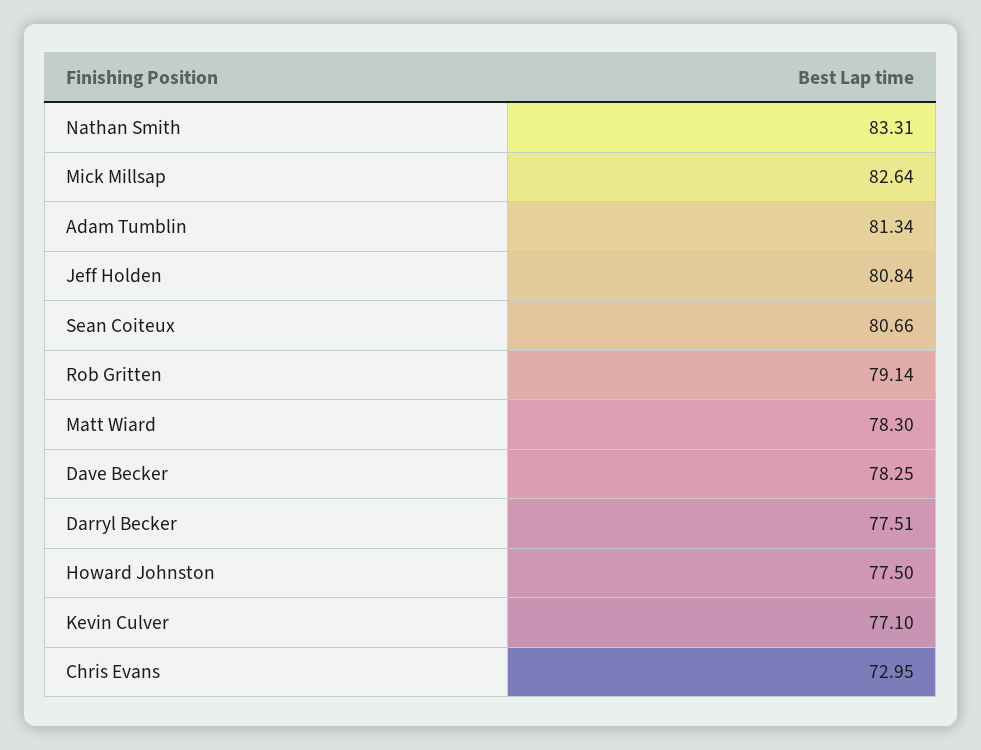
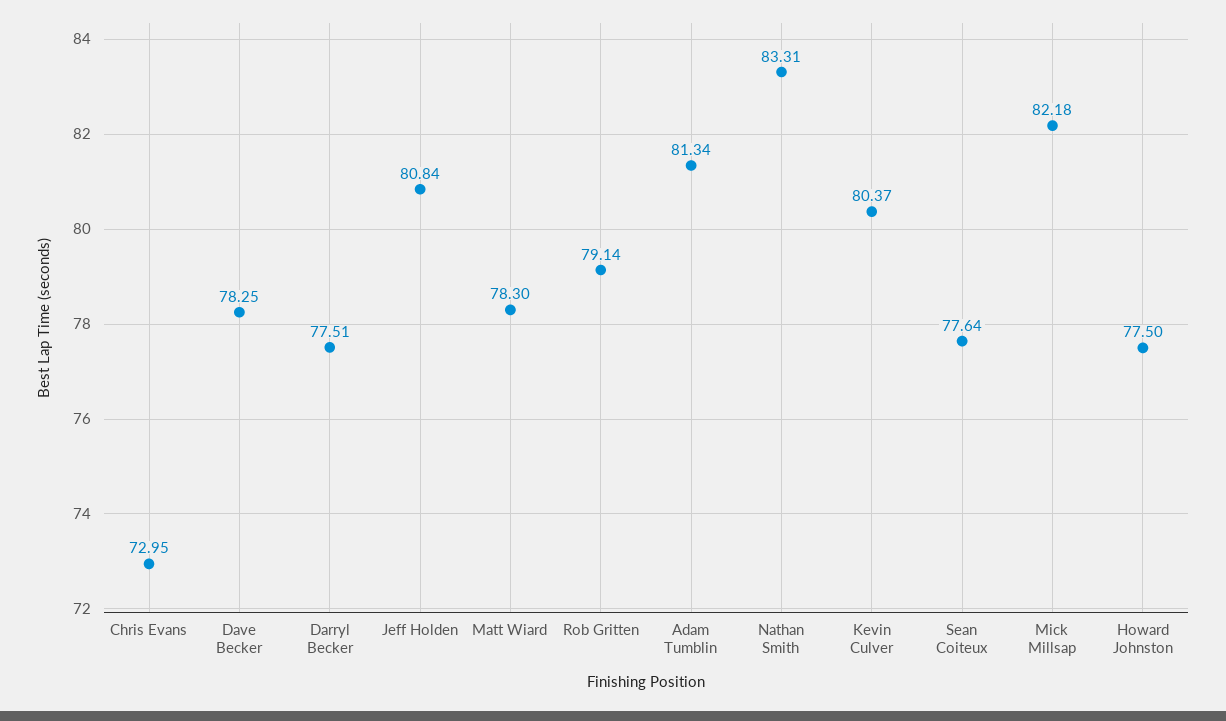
Mick Millsap: 82.64 -> 82.18
Sean Coiteux: 80.66 -> 77.64
Kevin Culver: 77.1 -> 80.37

